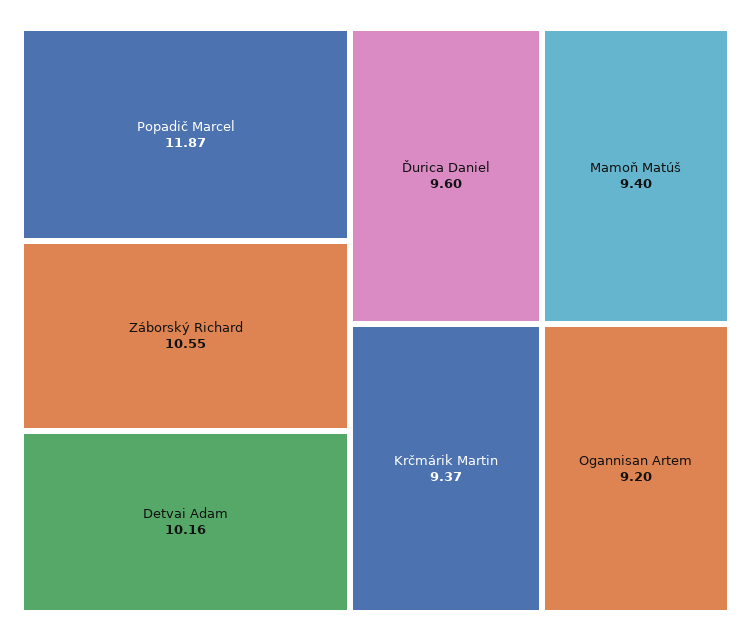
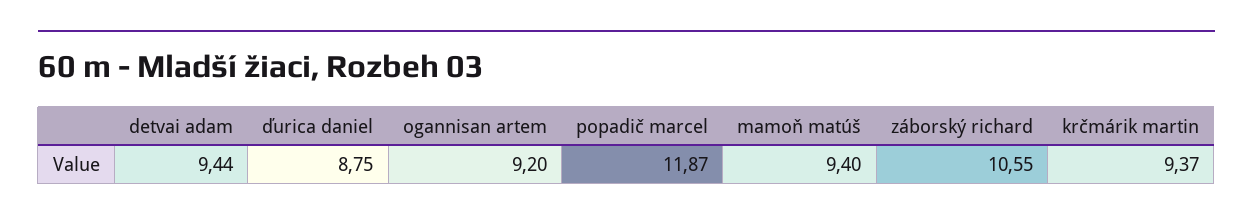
Detvai Adam: 10.16 -> 9.44
Ďurica Daniel: 9.6 -> 8.75

